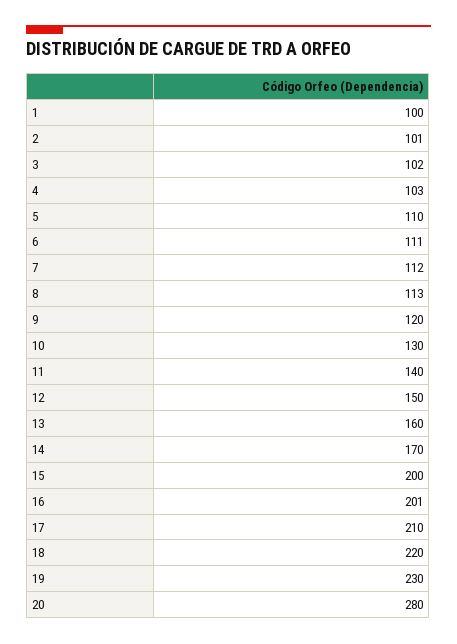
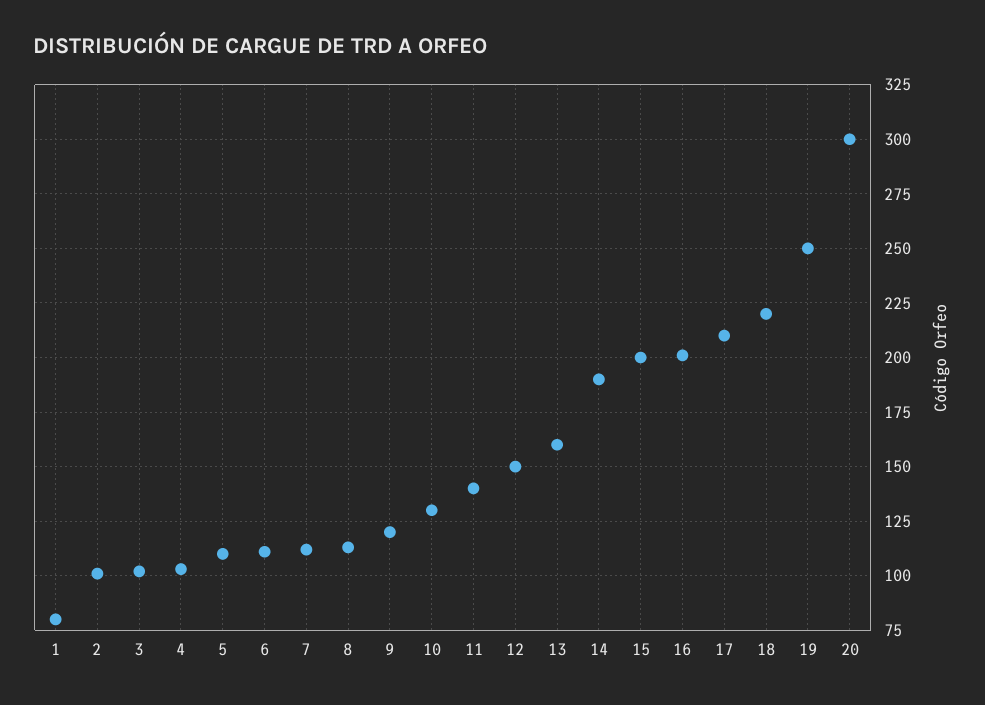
1: 100 -> 80
14: 170 -> 190
19: 230 -> 250
20: 280 -> 300

